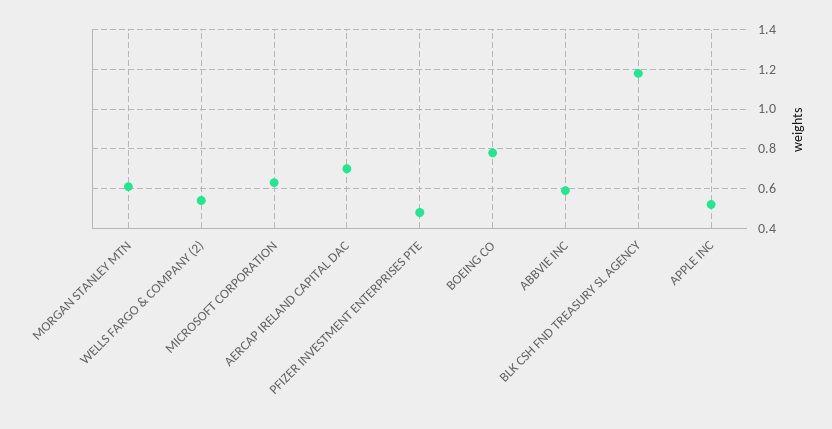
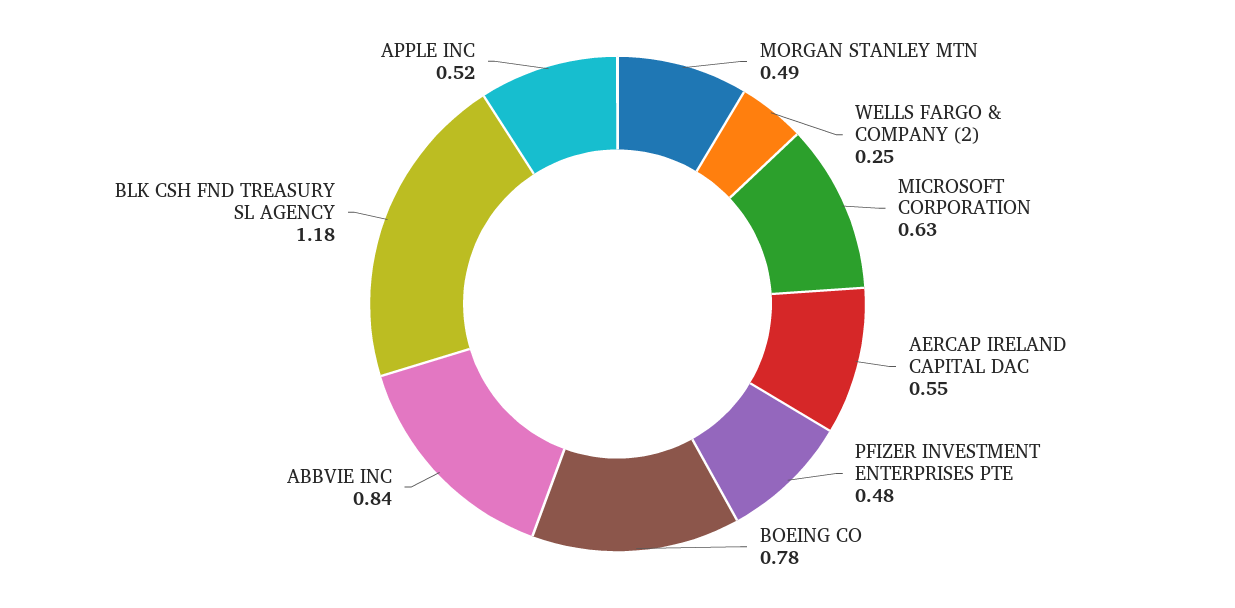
MORGAN STANLEY MTN: 0.6 -> 0.49
WELLS FARGO & COMPANY (2): 0.55 -> 0.25
AERCAP IRELAND CAPITAL DAC: 0.7 -> 0.55
ABBVIE INC: 0.6 -> 0.84

